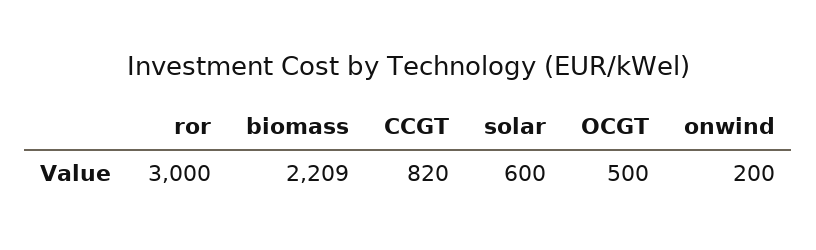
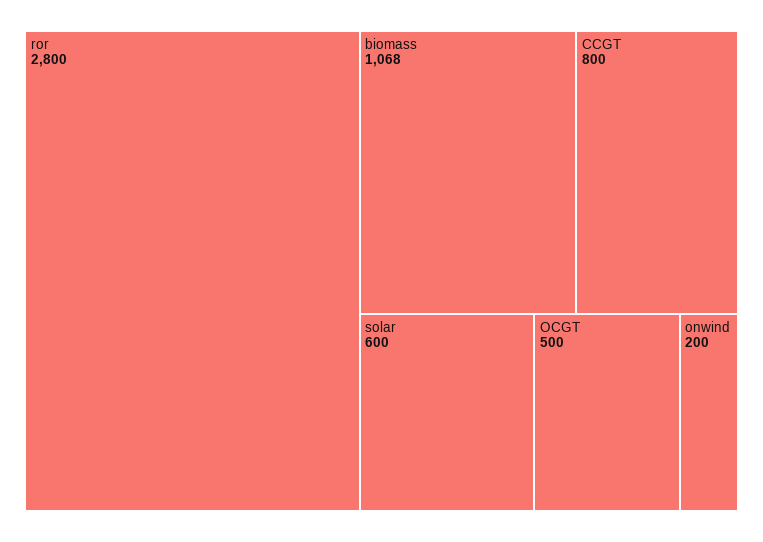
ror: 3000 -> 2800
biomass: 2209 -> 1068
CCGT: 820 -> 800

